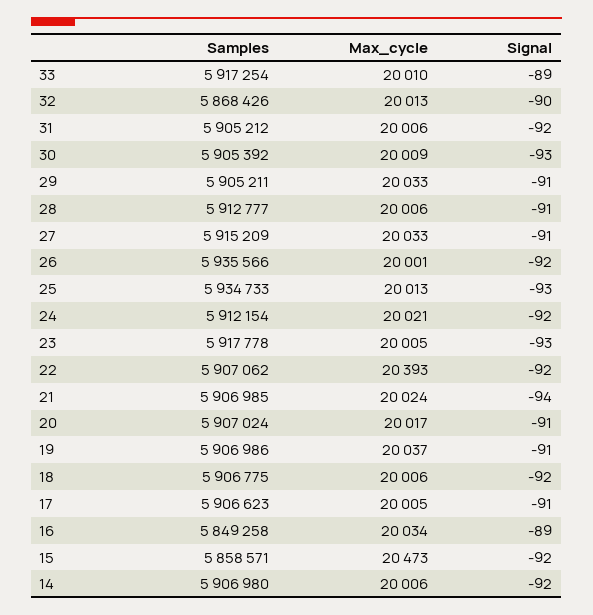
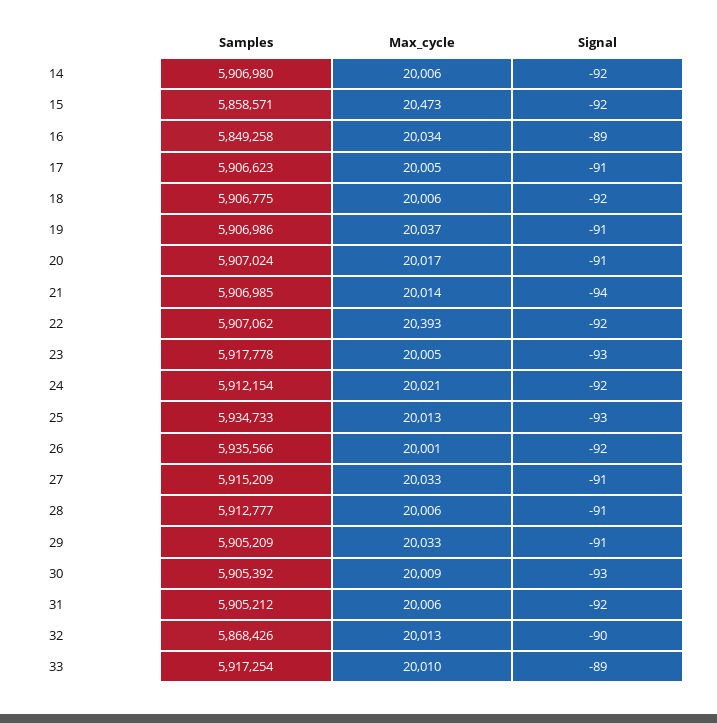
Samples, 29: 5905211 -> 5905209
Max_cycle, 21: 20024 -> 20014

